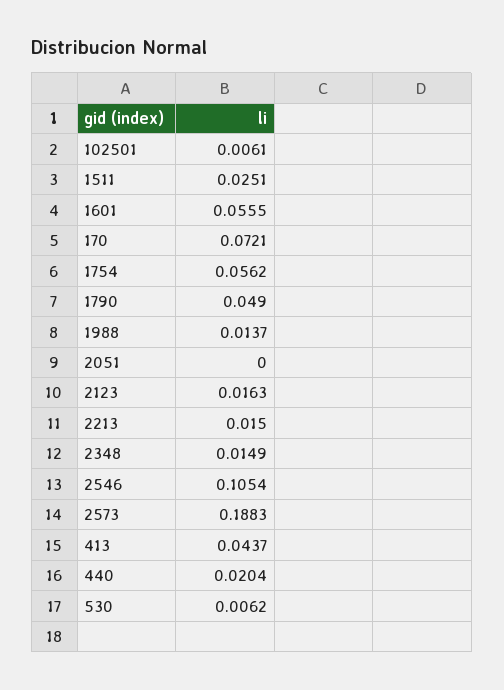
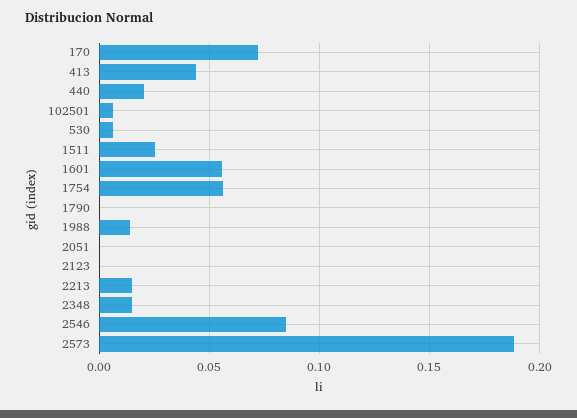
1790: 0.049 -> 0
2123: 0.0163 -> 0
2546: 0.1054 -> 0.085

